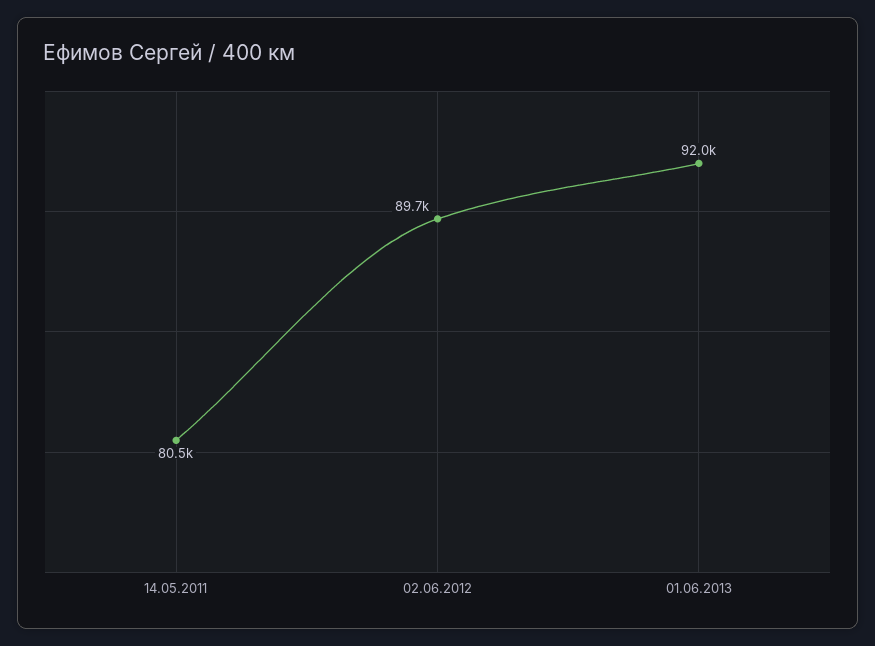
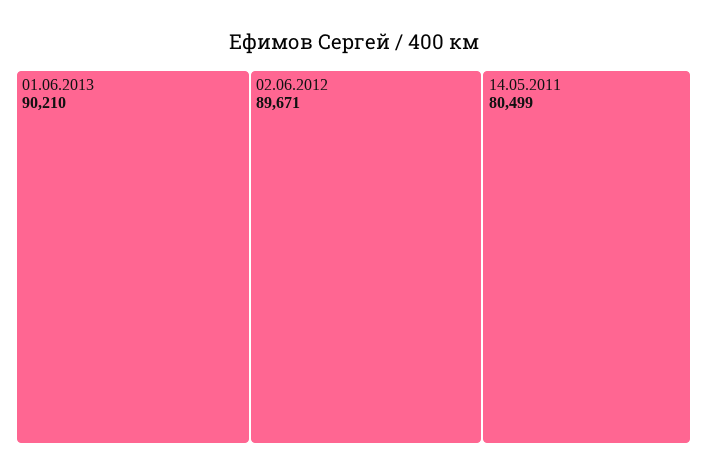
01.06.2013: 92000 -> 90210

